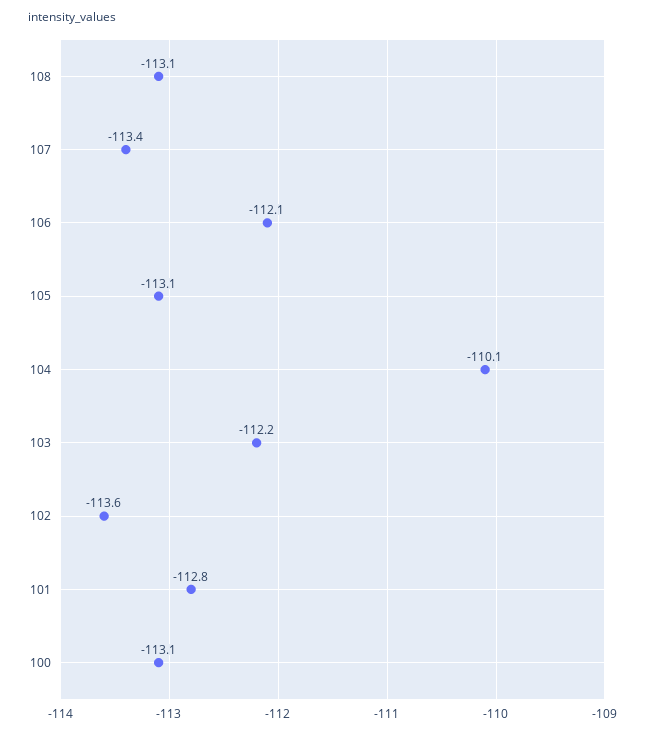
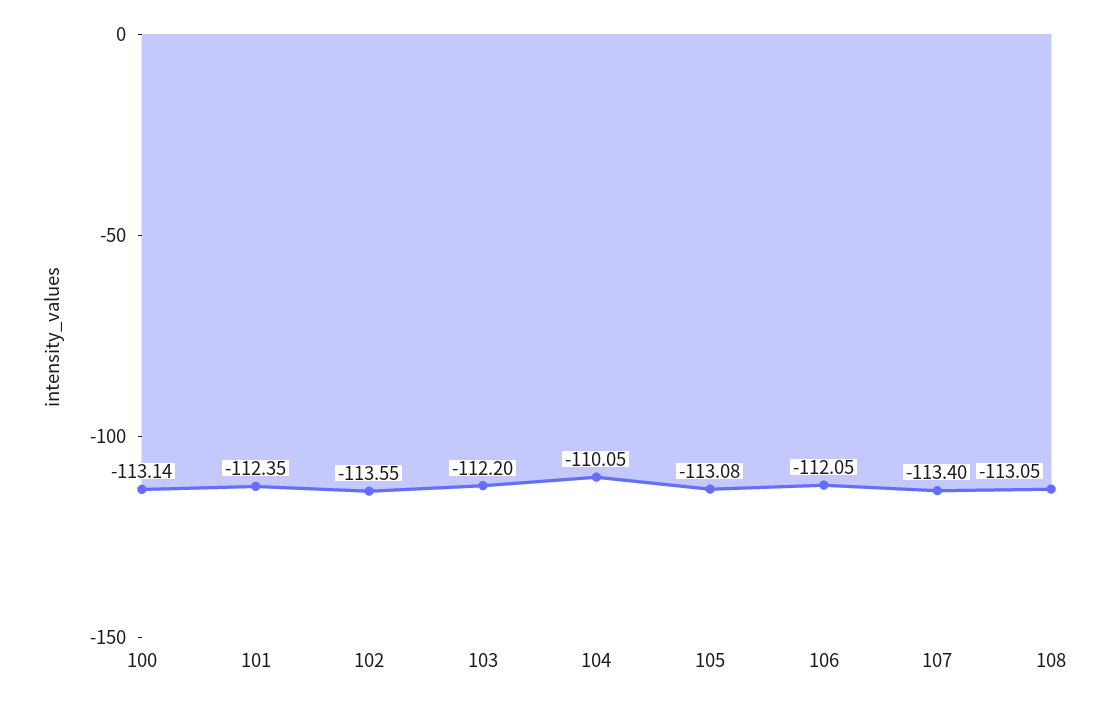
101: -112.8 -> -112.35

